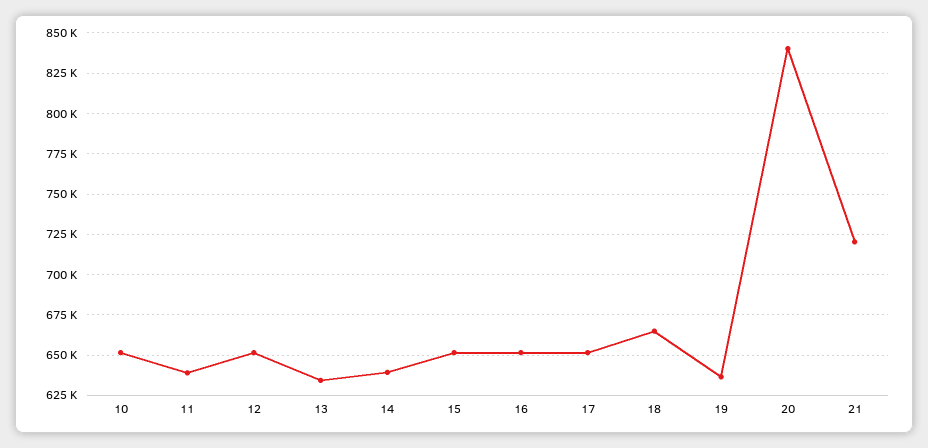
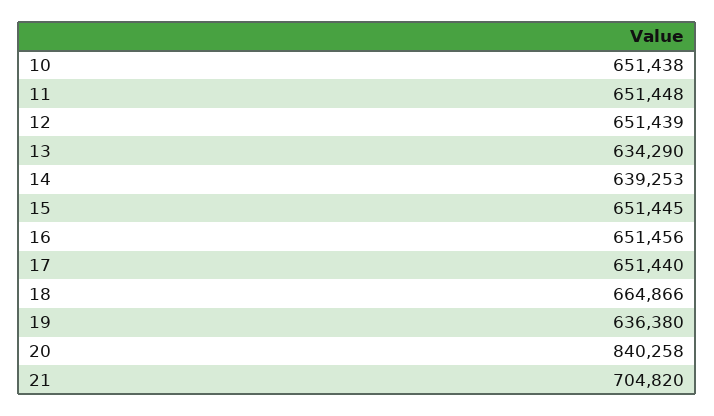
11: 640000 -> 651448
21: 720000 -> 704820

